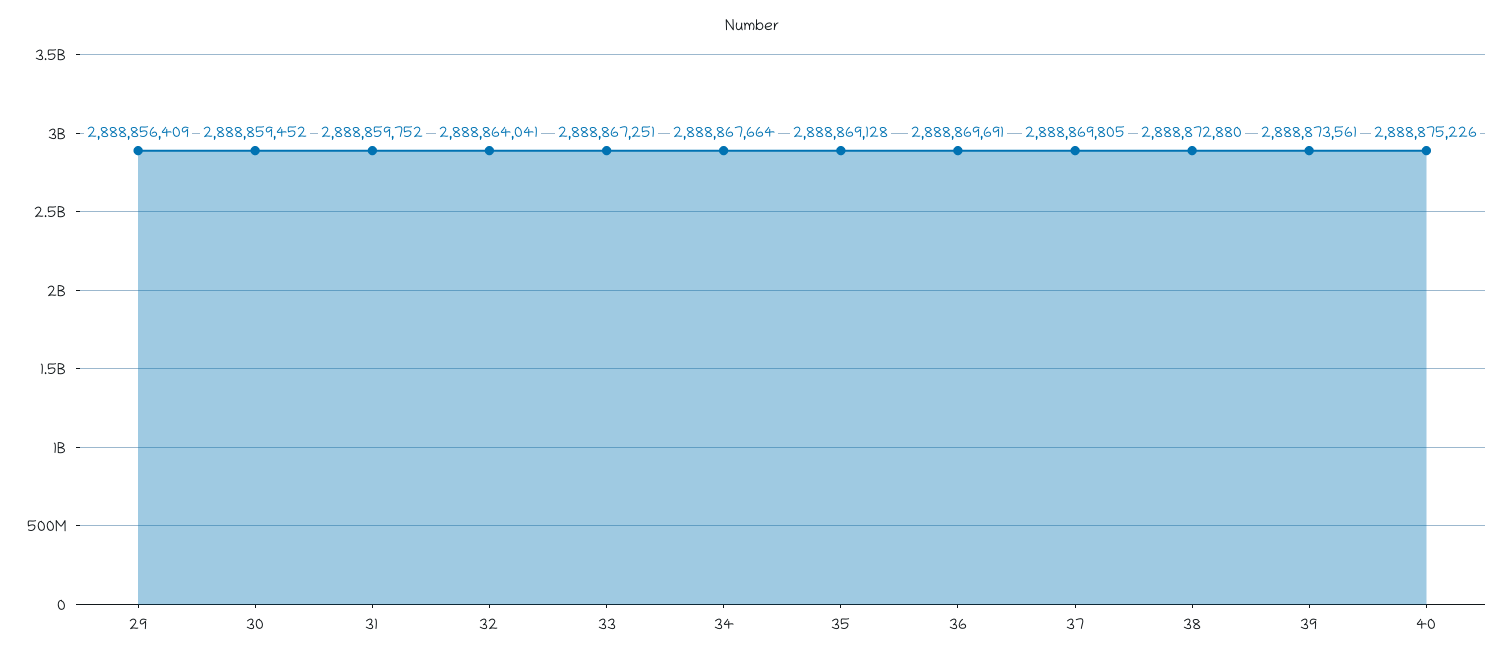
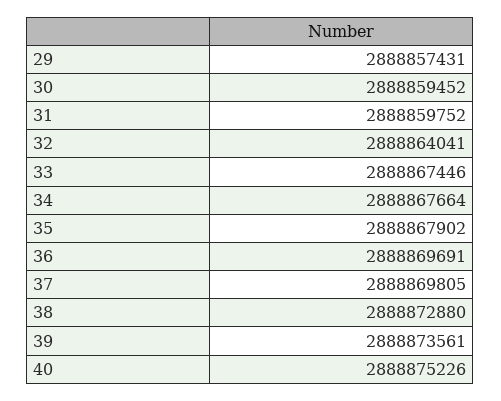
29: 2888856409 -> 2888857431
33: 2888867251 -> 2888867446
35: 2888869128 -> 2888867902

